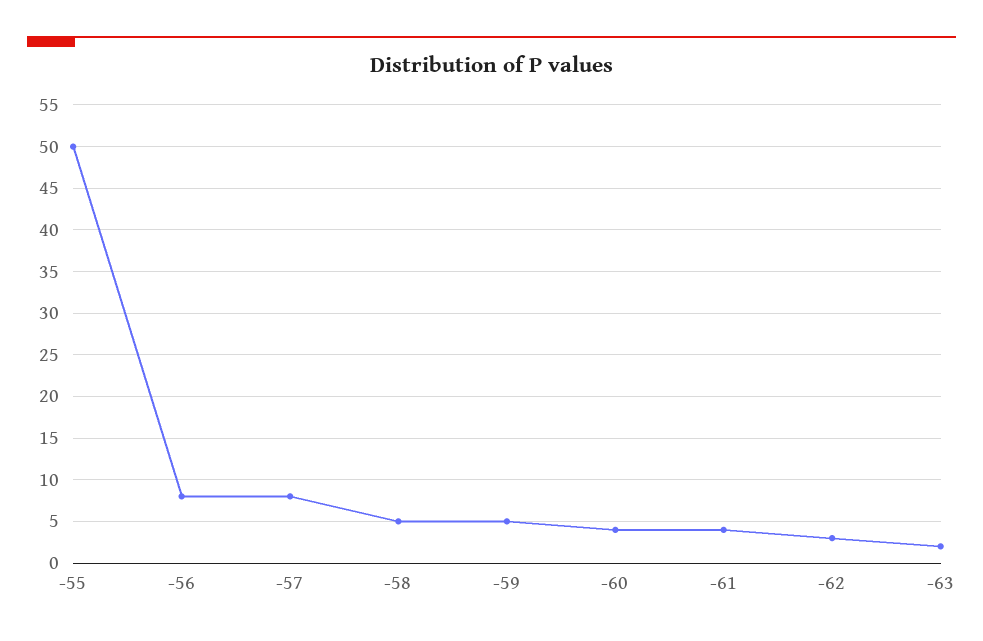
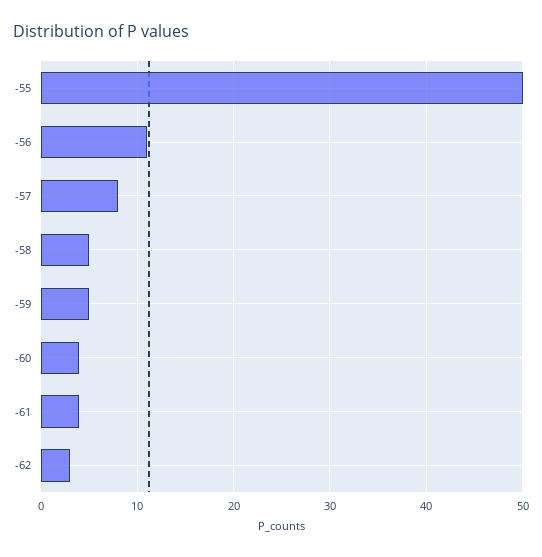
-56: 8 -> 11
-63: 2 -> none

